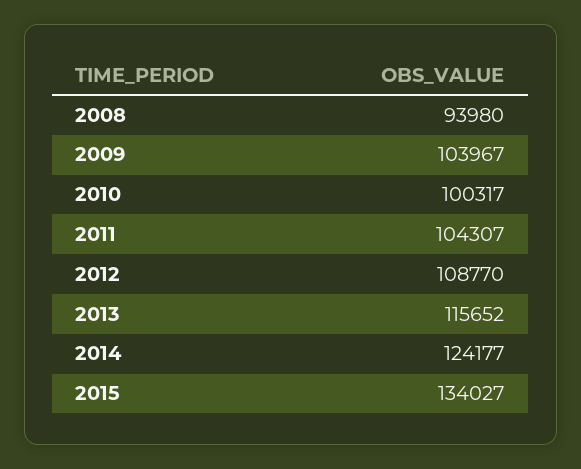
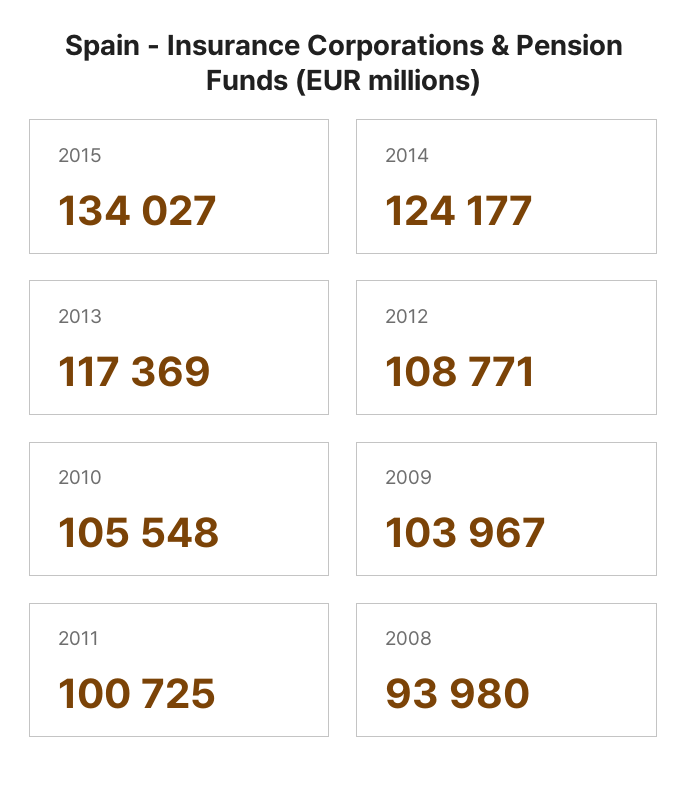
2010: 100317 -> 105548
2011: 104307 -> 100725
2012: 108770 -> 108771
2013: 115652 -> 117369

